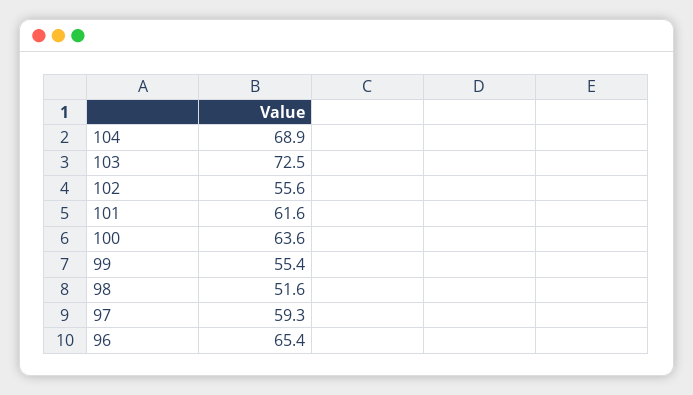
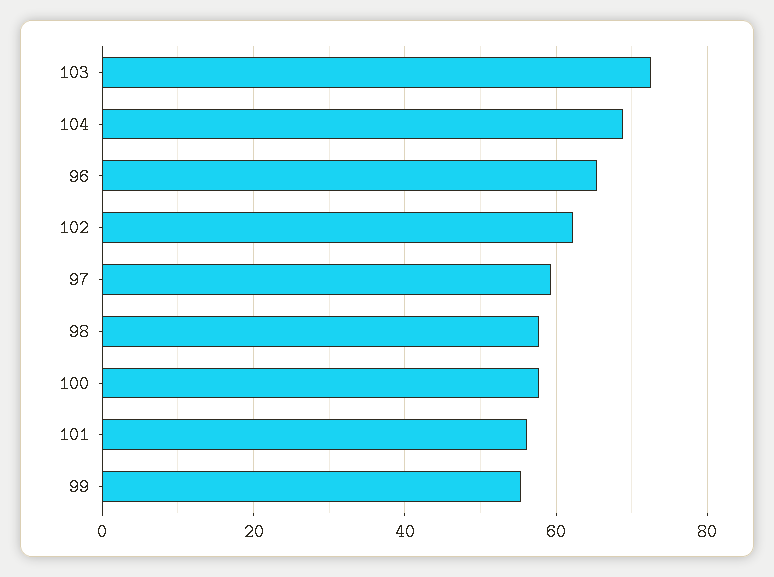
102: 55.6 -> 62
101: 61.6 -> 56
100: 63.6 -> 58
98: 51.6 -> 58

